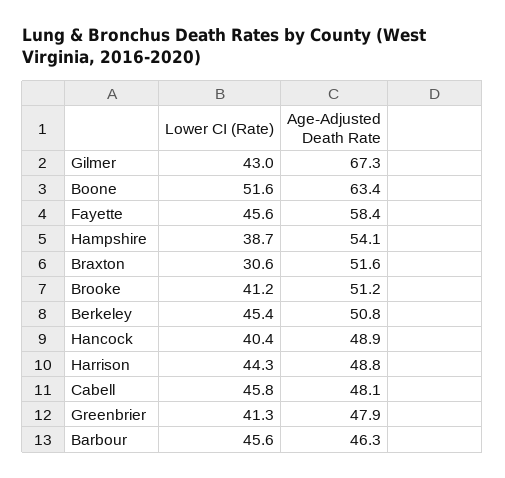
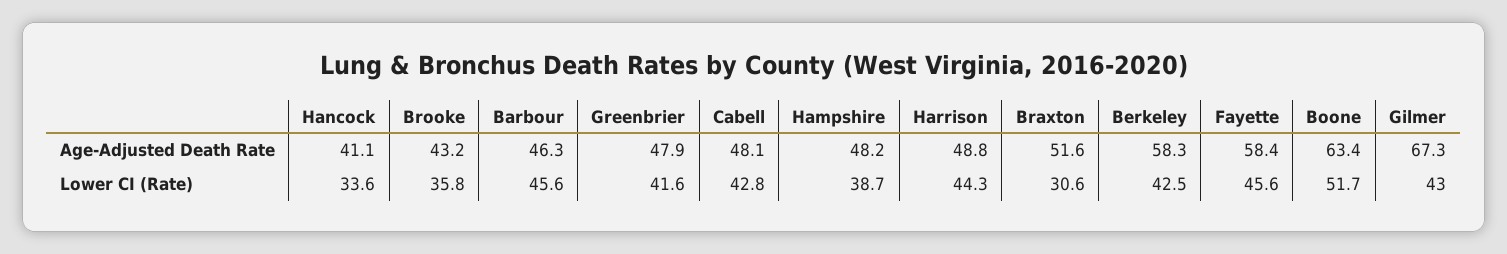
Lower CI (Rate), Boone: 51.6 -> 51.7
Age-Adjusted Death Rate, Hampshire: 54.1 -> 48.2
Lower CI (Rate), Brooke: 41.2 -> 35.8
Age-Adjusted Death Rate, Brooke: 51.2 -> 43.2
Lower CI (Rate), Berkeley: 45.4 -> 42.5
Age-Adjusted Death Rate, Berkeley: 50.8 -> 58.3
Lower CI (Rate), Hancock: 40.4 -> 33.6
Age-Adjusted Death Rate, Hancock: 48.9 -> 41.1
Lower CI (Rate), Cabell: 45.8 -> 42.8
Lower CI (Rate), Greenbrier: 41.3 -> 41.6

